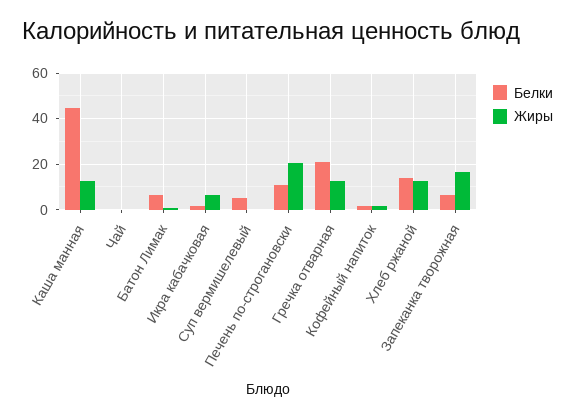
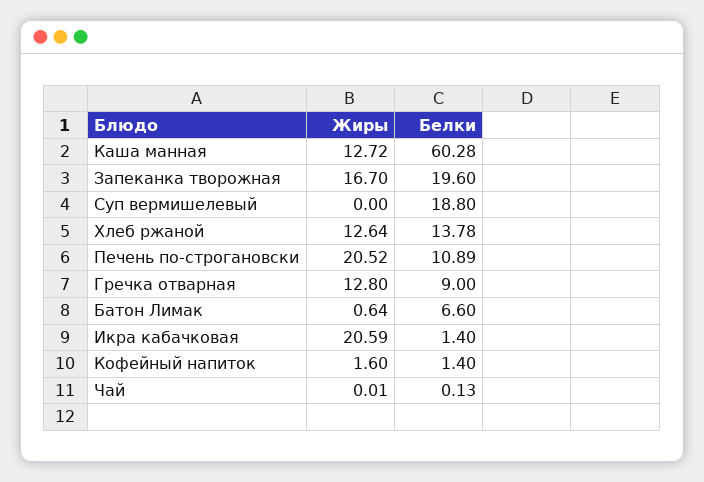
Белки, Каша манная: 45 -> 60.28
Жиры, Икра кабачковая: 5 -> 20.59
Белки, Суп вермишелевый: 5 -> 18.8
Белки, Гречка отварная: 20 -> 9
Белки, Запеканка творожная: 5 -> 19.6

